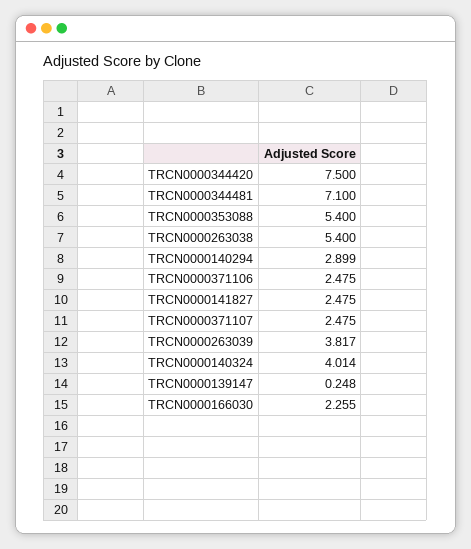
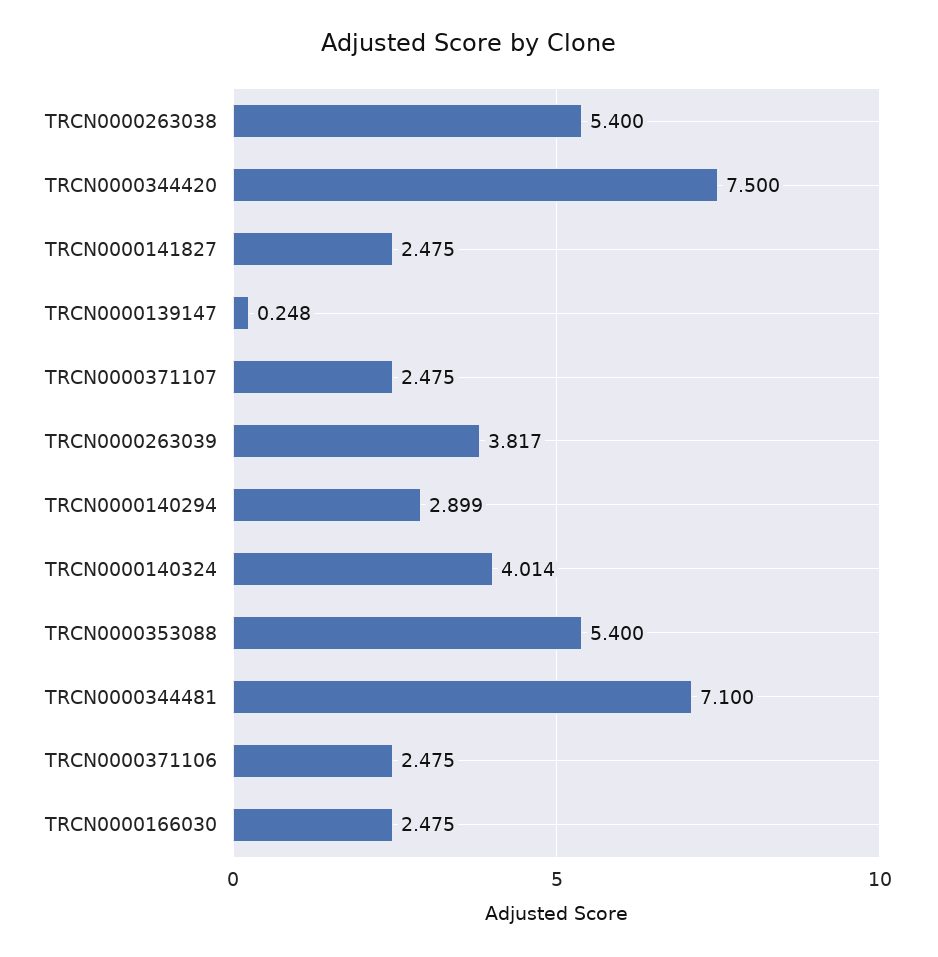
TRCN0000166030: 2.255 -> 2.475

